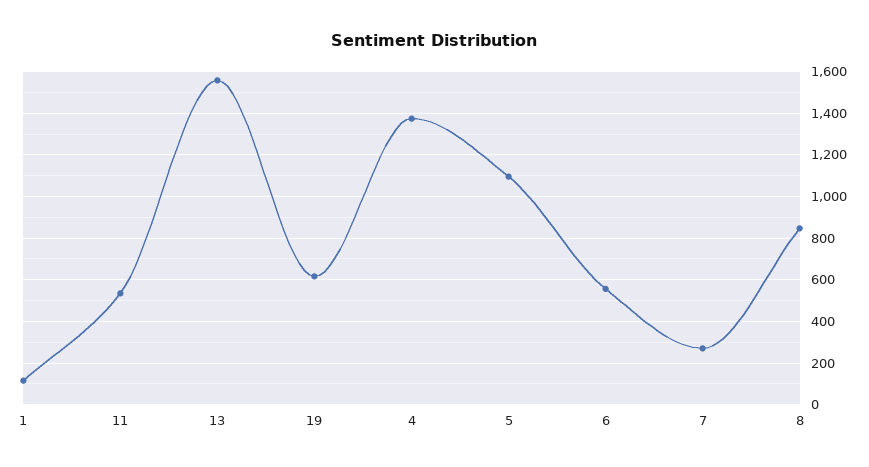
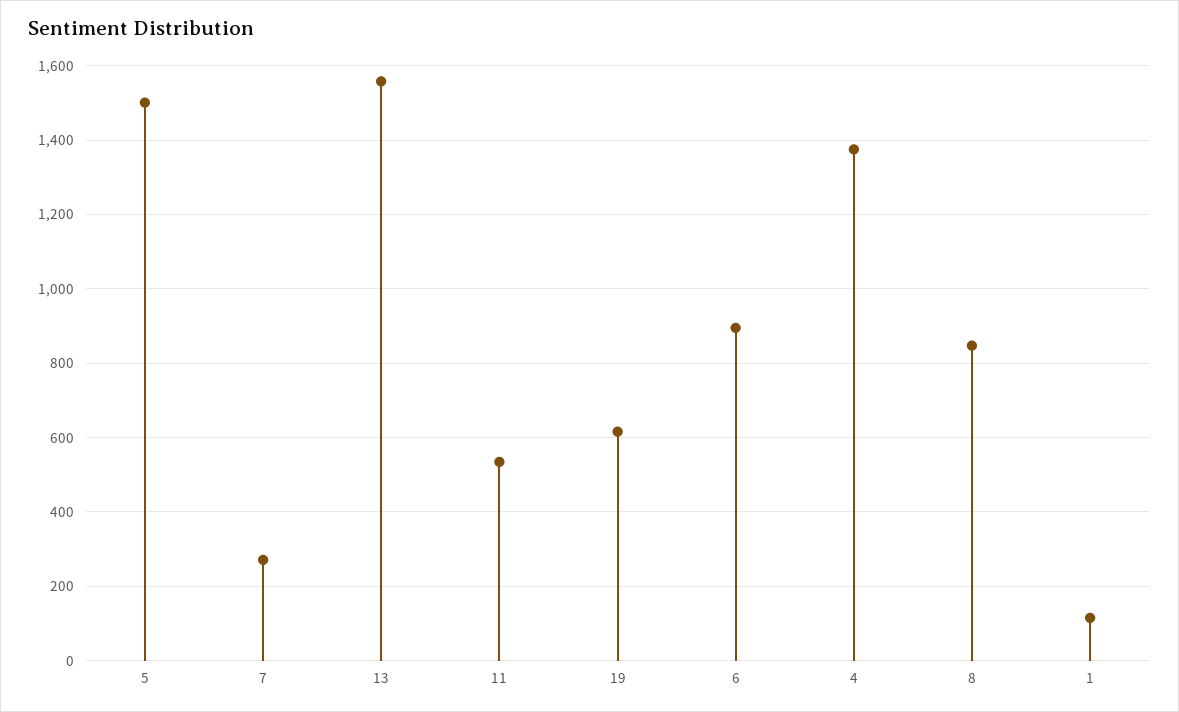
5: 1100 -> 1500
6: 550 -> 900

